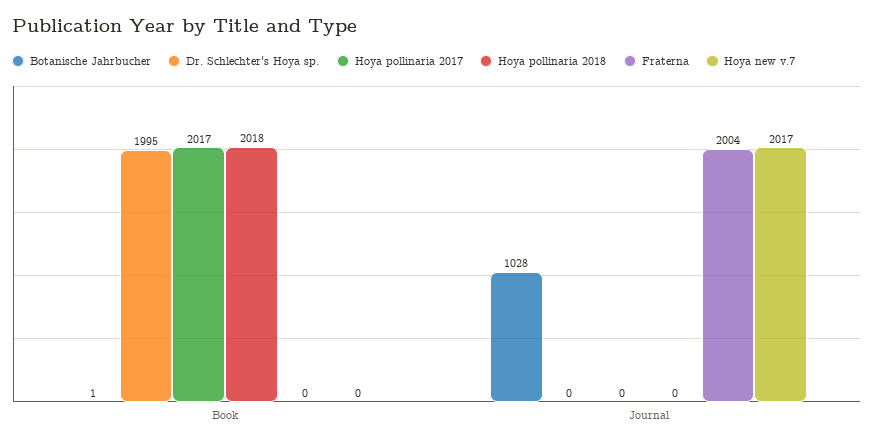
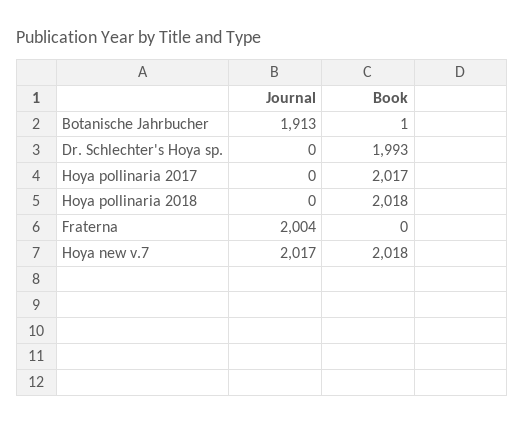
Dr. Schlechter's Hoya sp., Book: 1995 -> 1993
Hoya new v.7, Book: 0 -> 2018
Botanische Jahrbucher, Journal: 1028 -> 1913

